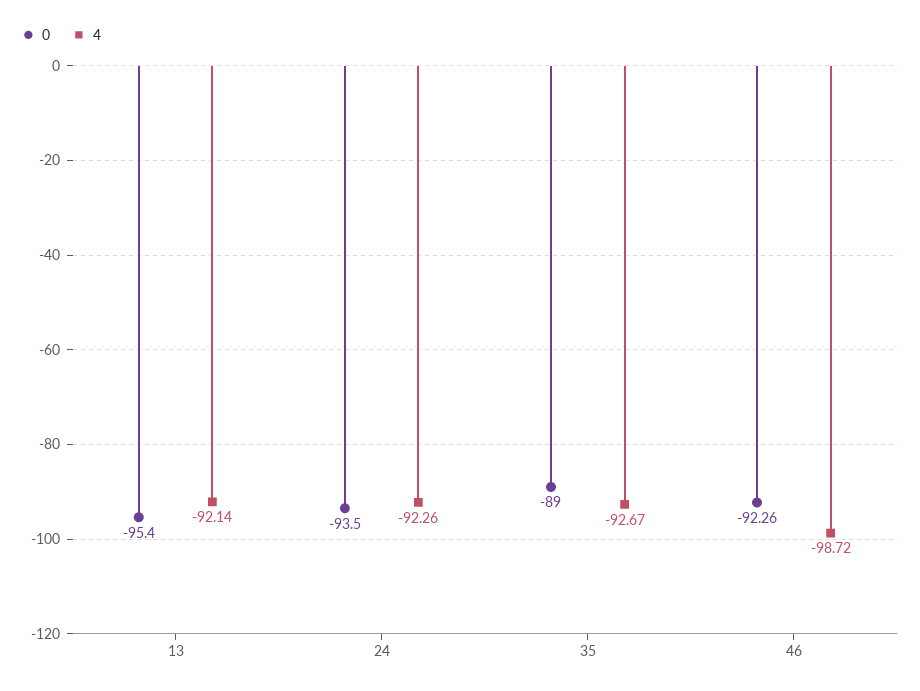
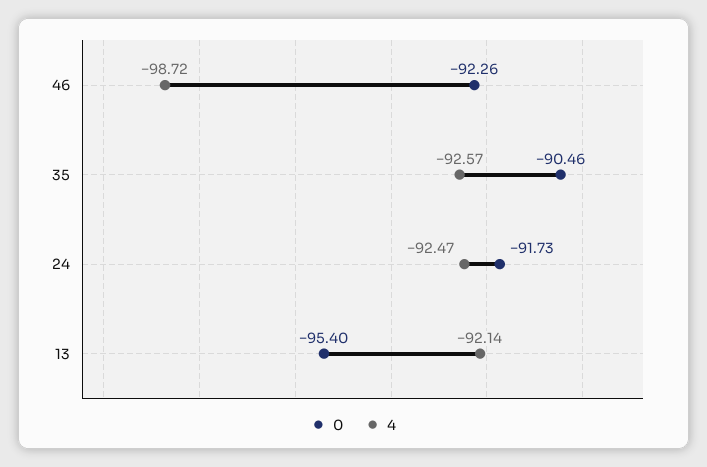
0, 24: -93.5 -> -91.73
4, 24: -92.26 -> -92.47
0, 35: -89 -> -90.46
4, 35: -92.67 -> -92.57

